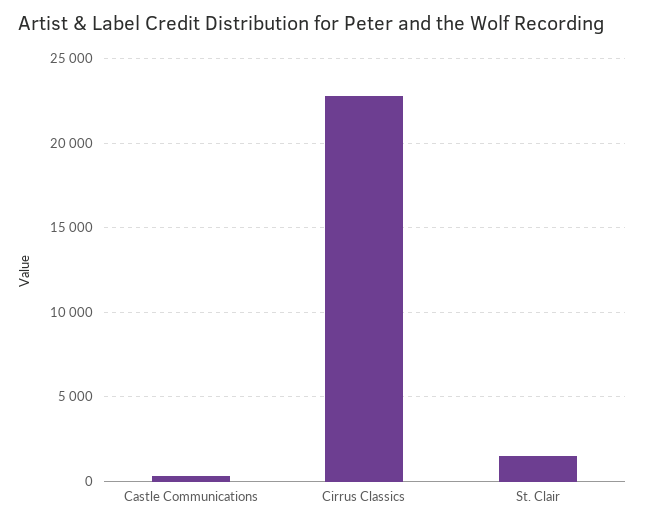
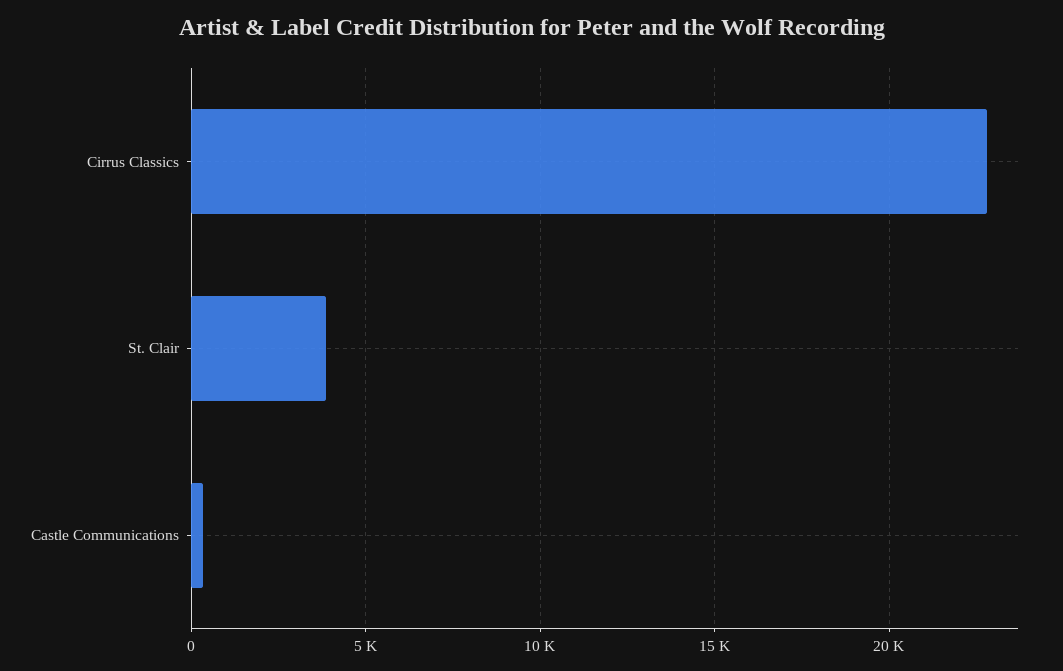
St. Clair: 1500 -> 4000

